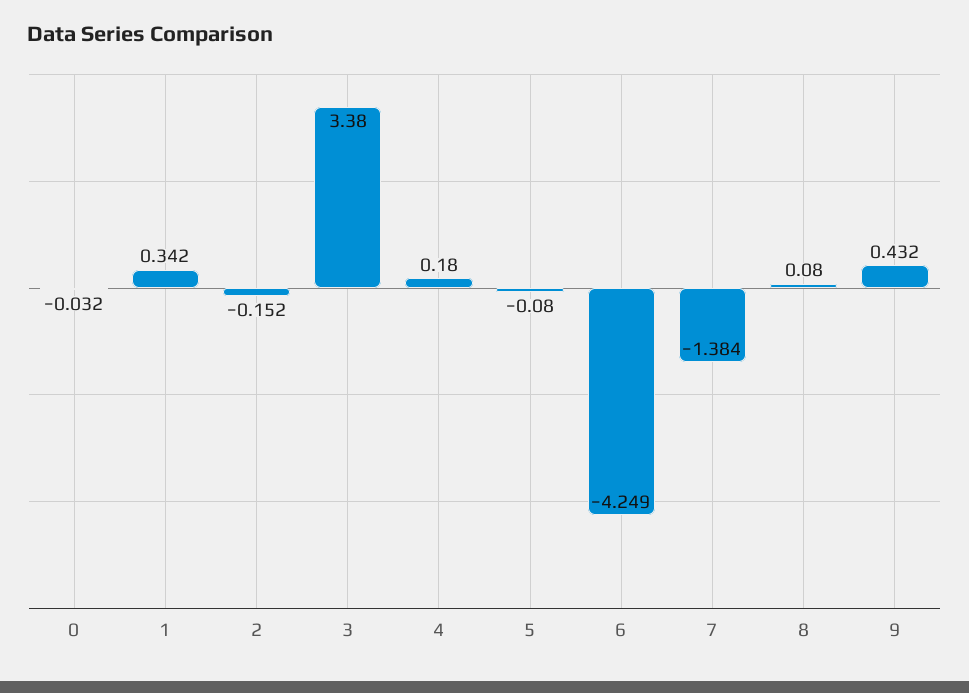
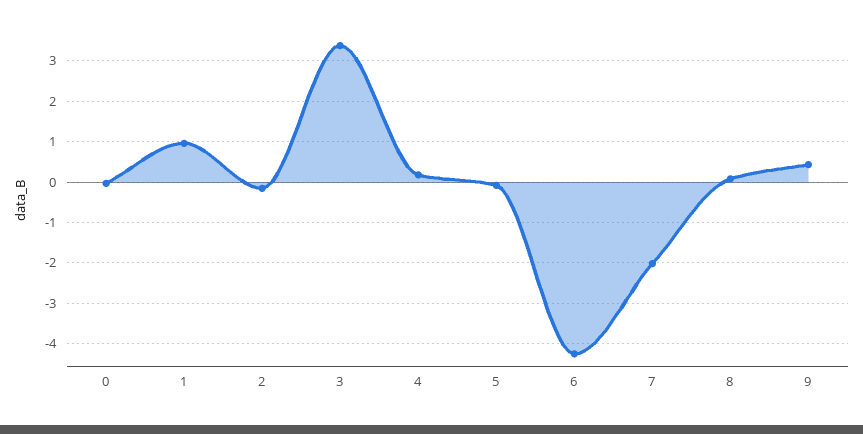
1: 0.342 -> 1
7: -1.384 -> -2

